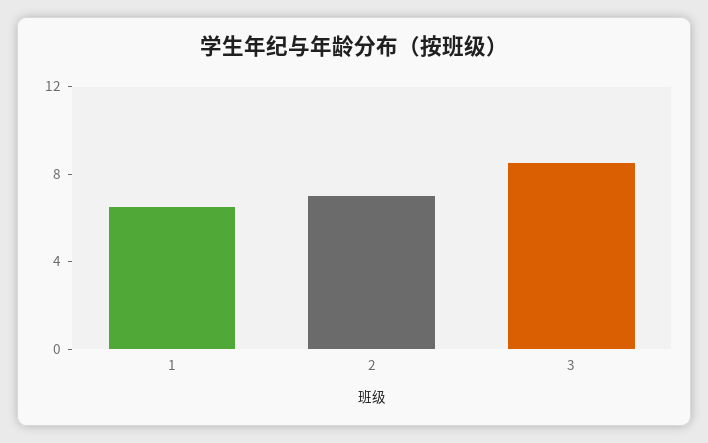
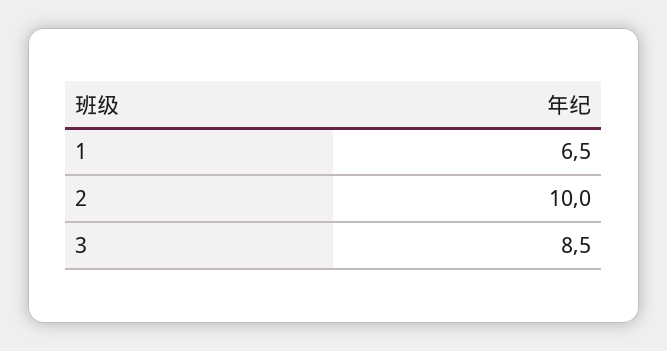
2: 7 -> 10

